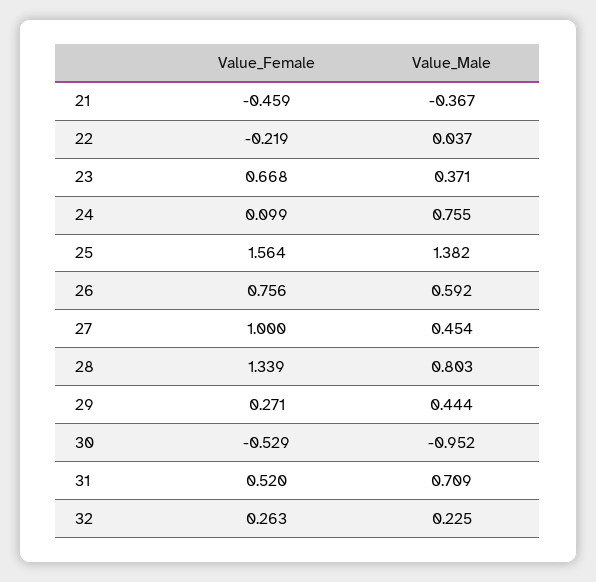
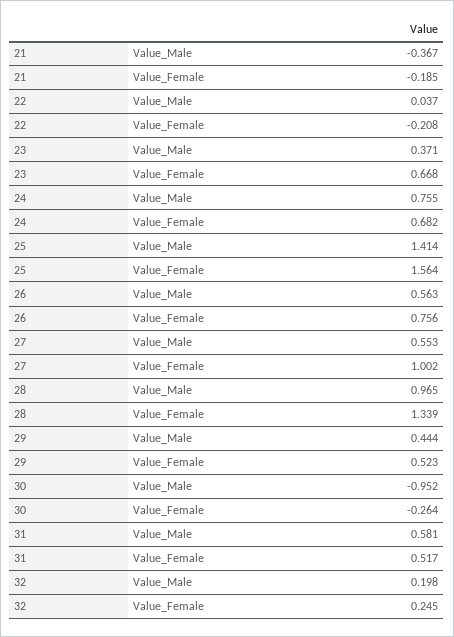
Value_Female, 21: -0.459 -> -0.185
Value_Female, 22: -0.219 -> -0.208
Value_Female, 24: 0.099 -> 0.682
Value_Male, 25: 1.382 -> 1.414
Value_Male, 26: 0.592 -> 0.563
Value_Female, 27: 1 -> 1.002
Value_Male, 27: 0.454 -> 0.553
Value_Male, 28: 0.803 -> 0.965
Value_Female, 29: 0.271 -> 0.523
Value_Female, 30: -0.529 -> -0.264
Value_Female, 31: 0.52 -> 0.517
Value_Male, 31: 0.709 -> 0.581
Value_Female, 32: 0.263 -> 0.245
Value_Male, 32: 0.225 -> 0.198

